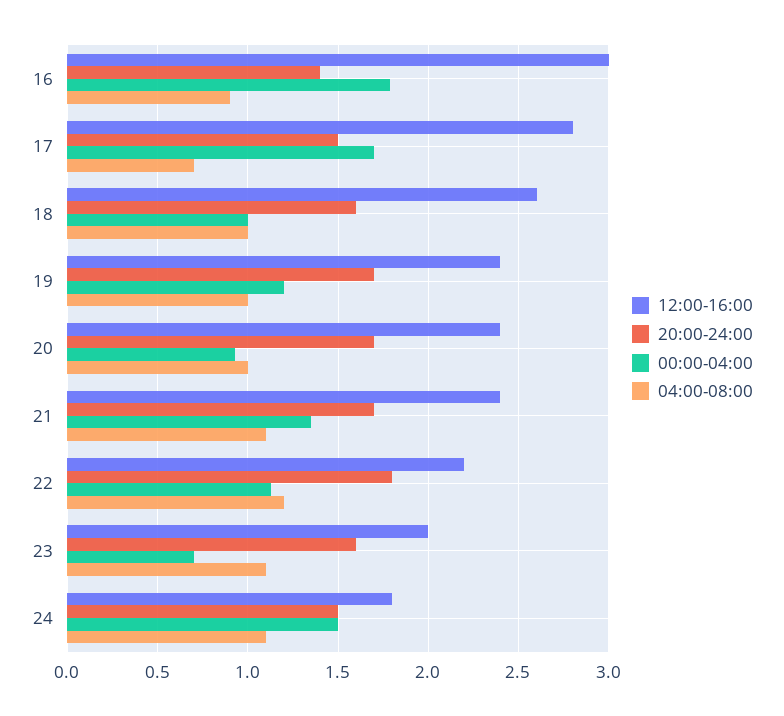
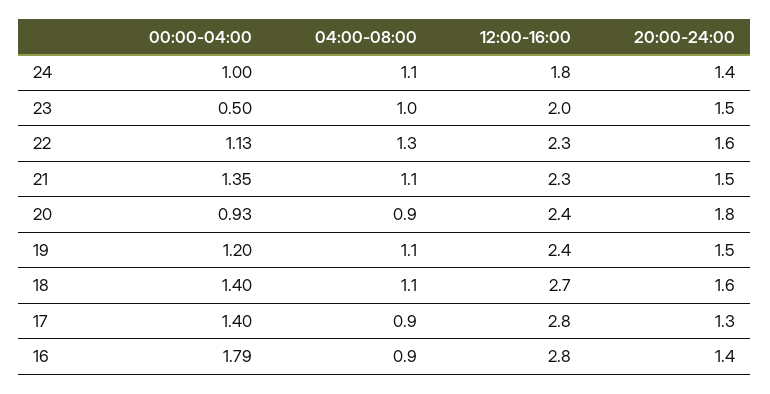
12:00-16:00, 16: 3 -> 2.8
20:00-24:00, 17: 1.5 -> 1.3
00:00-04:00, 17: 1.7 -> 1.4
04:00-08:00, 17: 0.7 -> 0.9
12:00-16:00, 18: 2.6 -> 2.7
00:00-04:00, 18: 1 -> 1.4
04:00-08:00, 18: 1 -> 1.1
20:00-24:00, 19: 1.7 -> 1.5
04:00-08:00, 19: 1 -> 1.1
20:00-24:00, 20: 1.7 -> 1.8
04:00-08:00, 20: 1 -> 0.9
12:00-16:00, 21: 2.4 -> 2.3
20:00-24:00, 21: 1.7 -> 1.5
12:00-16:00, 22: 2.2 -> 2.3
20:00-24:00, 22: 1.8 -> 1.6
04:00-08:00, 22: 1.2 -> 1.3
20:00-24:00, 23: 1.6 -> 1.5
00:00-04:00, 23: 0.7 -> 0.5
04:00-08:00, 23: 1.1 -> 1
20:00-24:00, 24: 1.5 -> 1.4
00:00-04:00, 24: 1.5 -> 1

